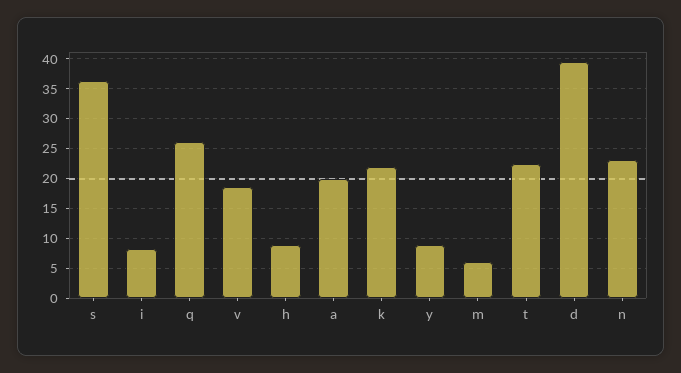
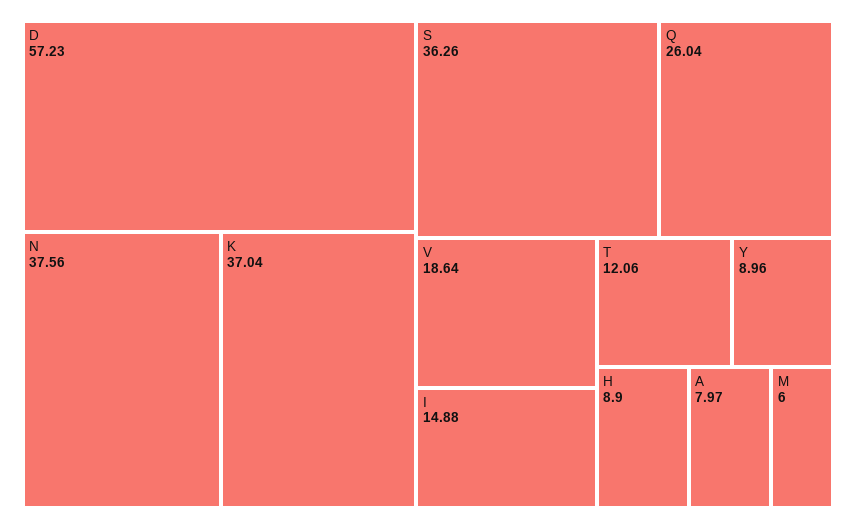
i: 7.5 -> 14.88
a: 20 -> 7.97
k: 22.5 -> 37.04
t: 22.5 -> 12.06
d: 40 -> 57.23
n: 22.5 -> 37.56

